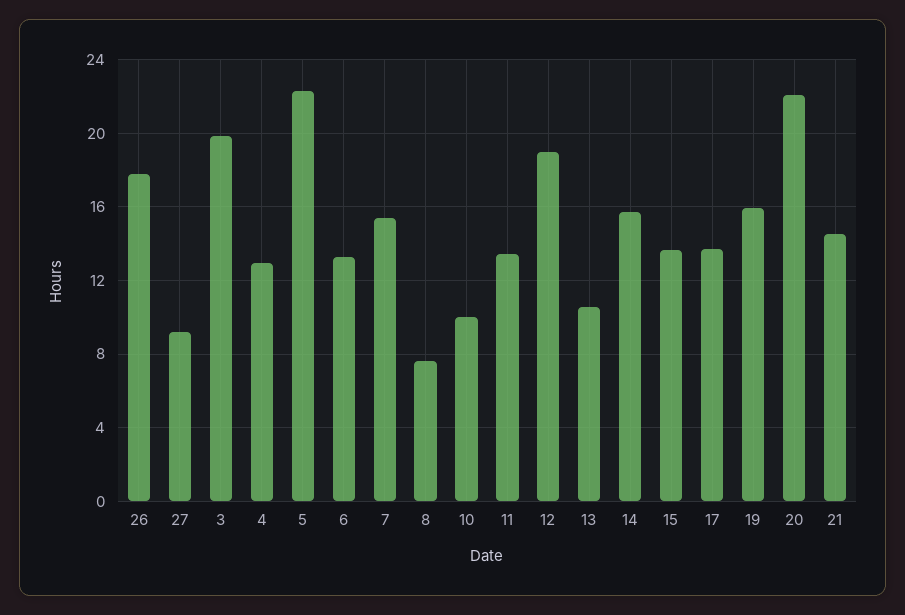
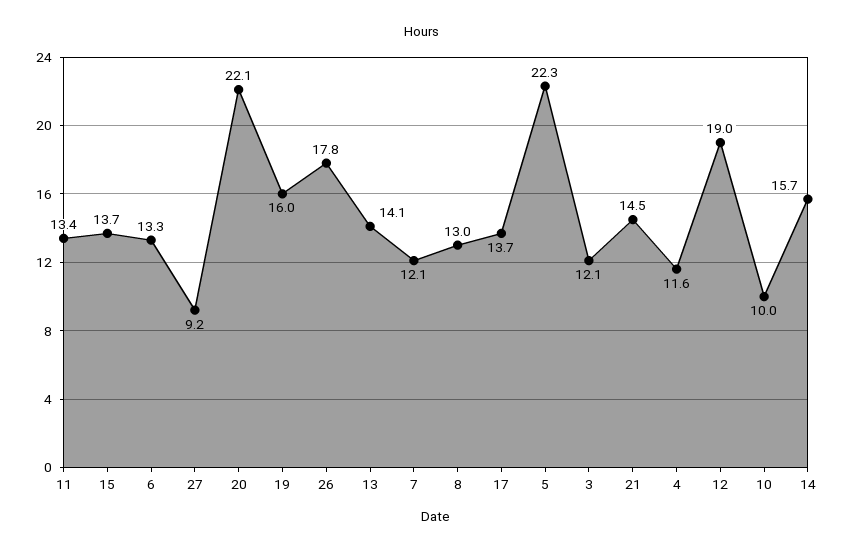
3: 20 -> 12.1
4: 13 -> 11.6
7: 15.5 -> 12.1
8: 7.5 -> 13
13: 10.5 -> 14.1

